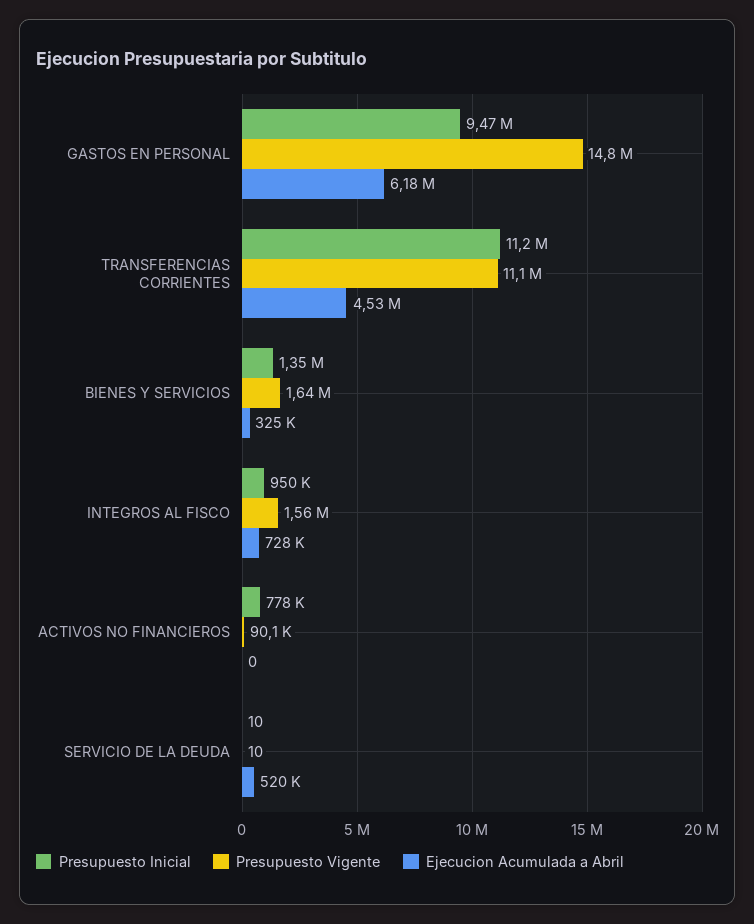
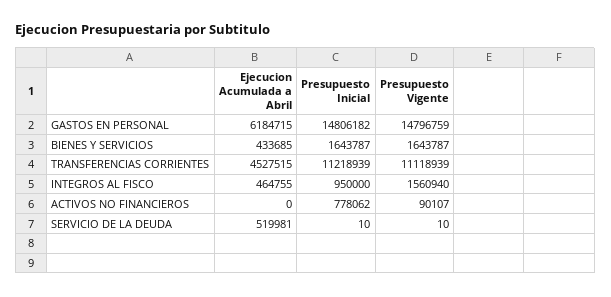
Presupuesto Inicial, GASTOS EN PERSONAL: 9470000 -> 14806182
Presupuesto Inicial, BIENES Y SERVICIOS: 1350000 -> 1643787
Ejecucion Acumulada a Abril, BIENES Y SERVICIOS: 325000 -> 433685
Ejecucion Acumulada a Abril, INTEGROS AL FISCO: 728000 -> 464755

